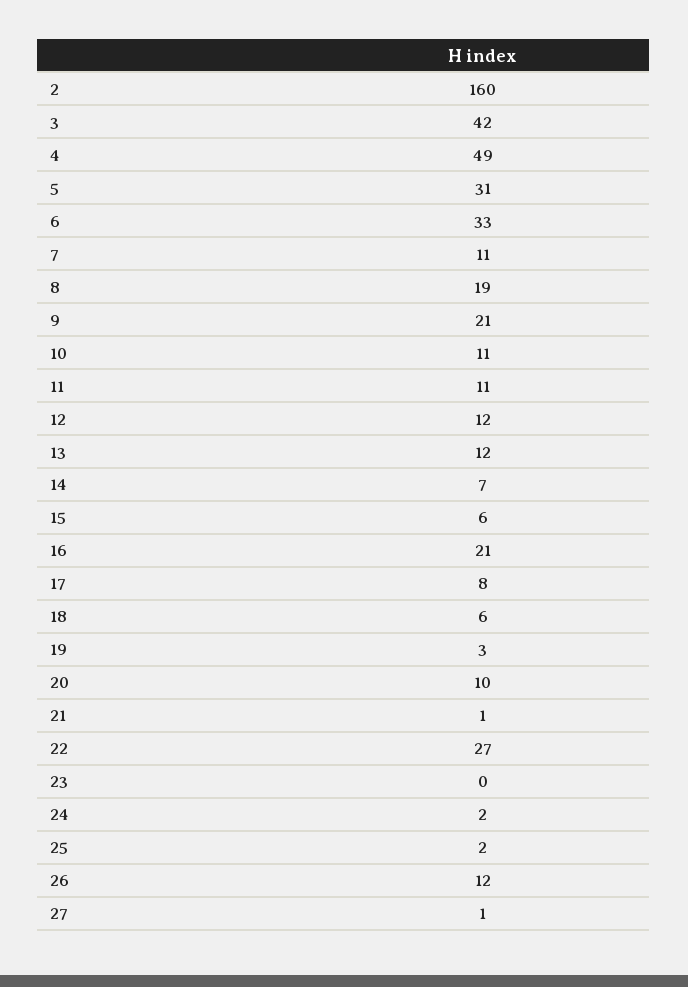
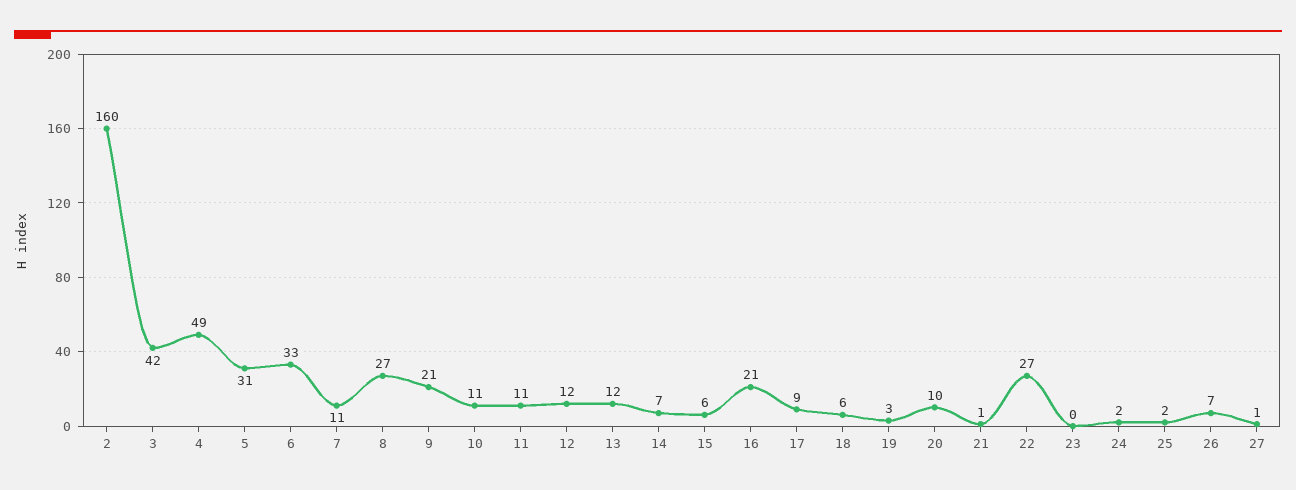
8: 19 -> 27
17: 8 -> 9
26: 12 -> 7

